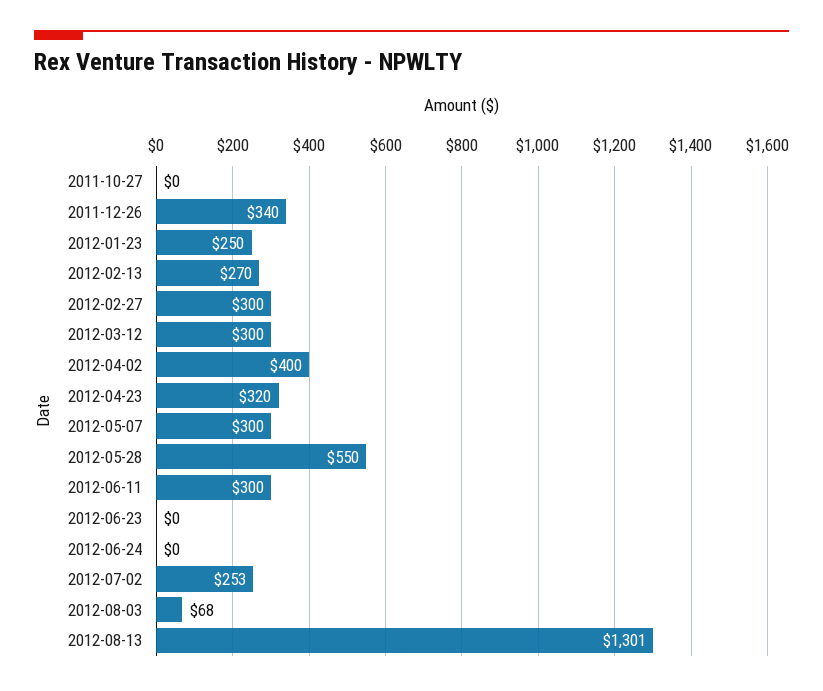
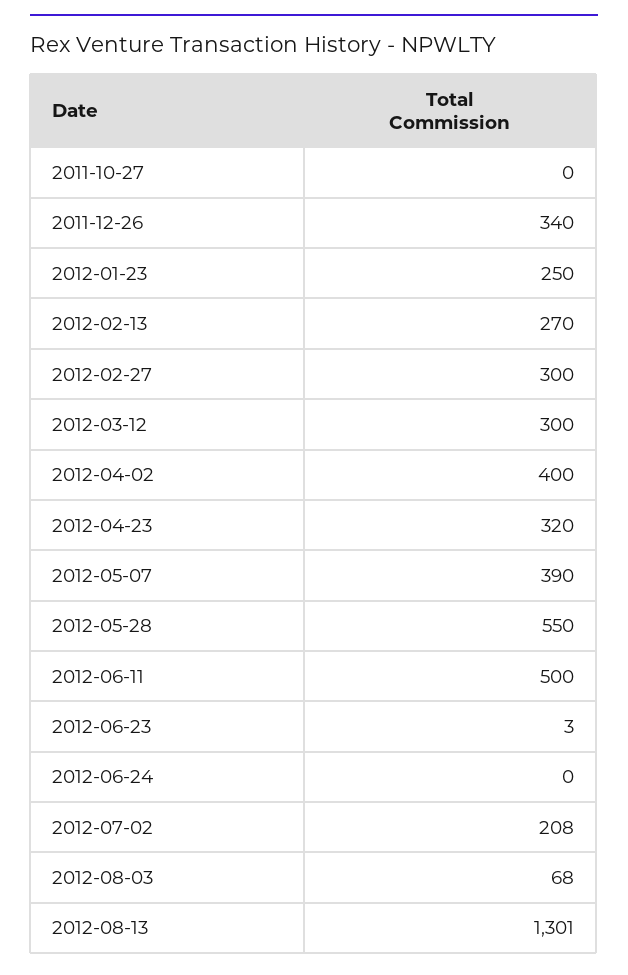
2012-05-07: 300 -> 390
2012-06-11: 300 -> 500
2012-06-23: 0 -> 3
2012-07-02: 253 -> 208

